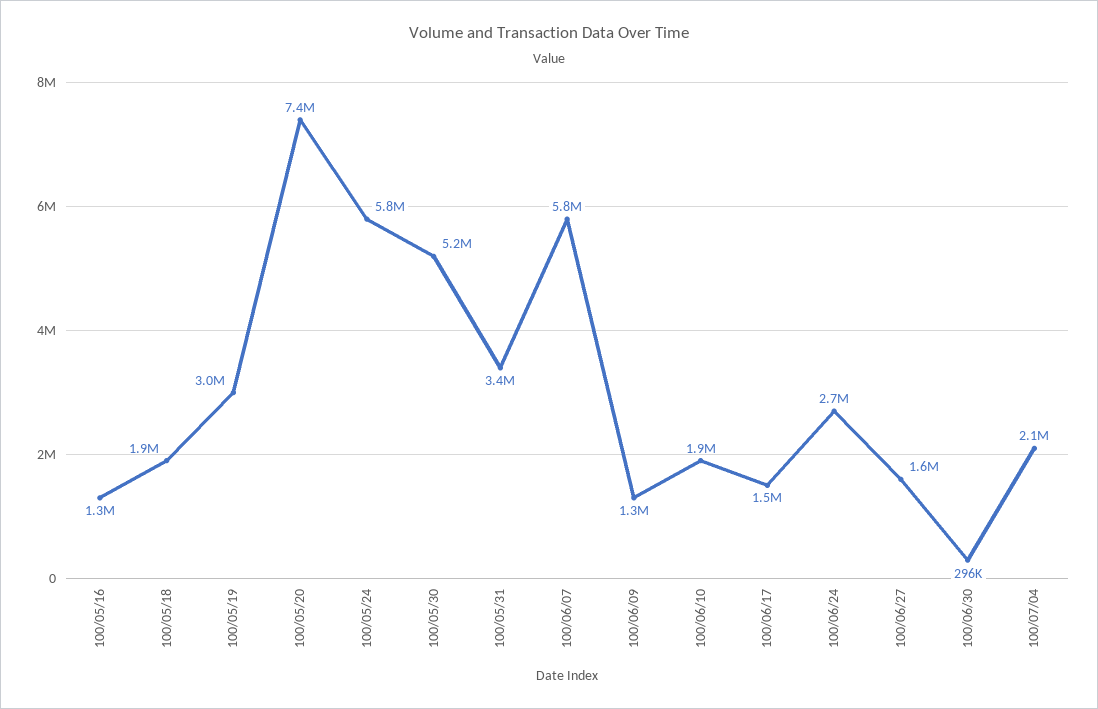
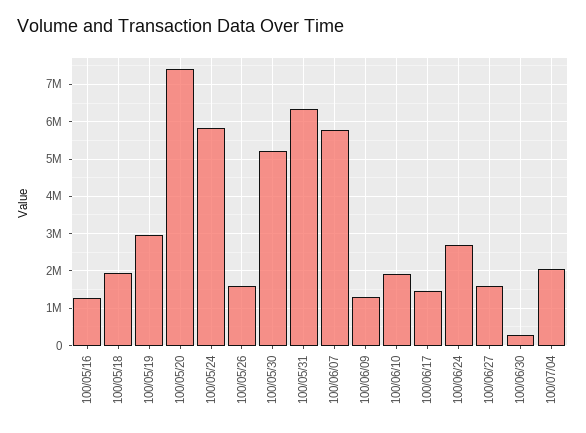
100/05/31: 3400000 -> 6400000
100/05/26: none -> 1600000

